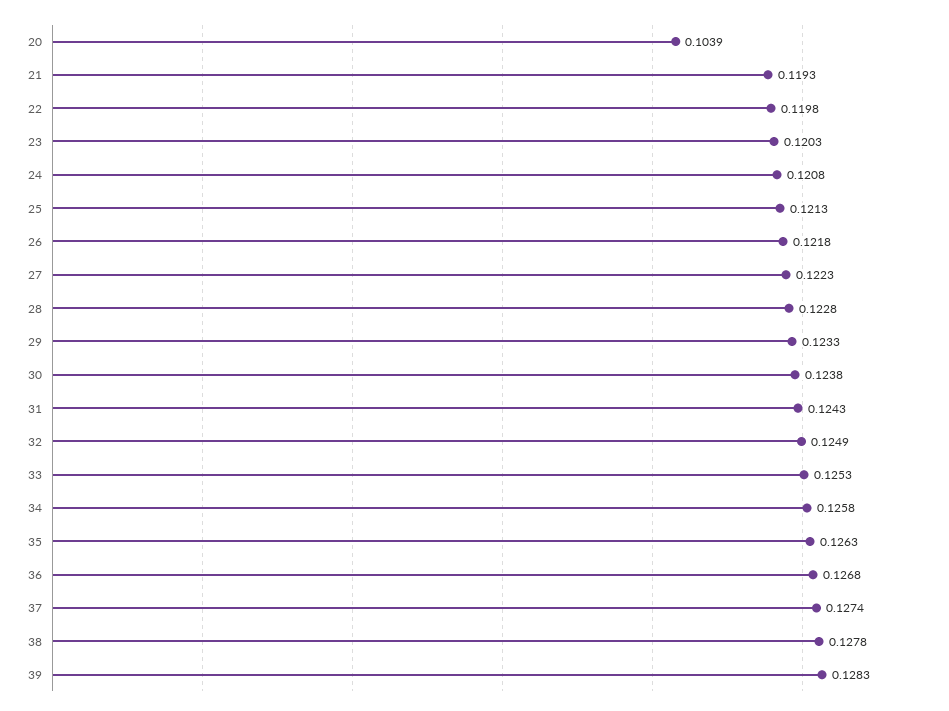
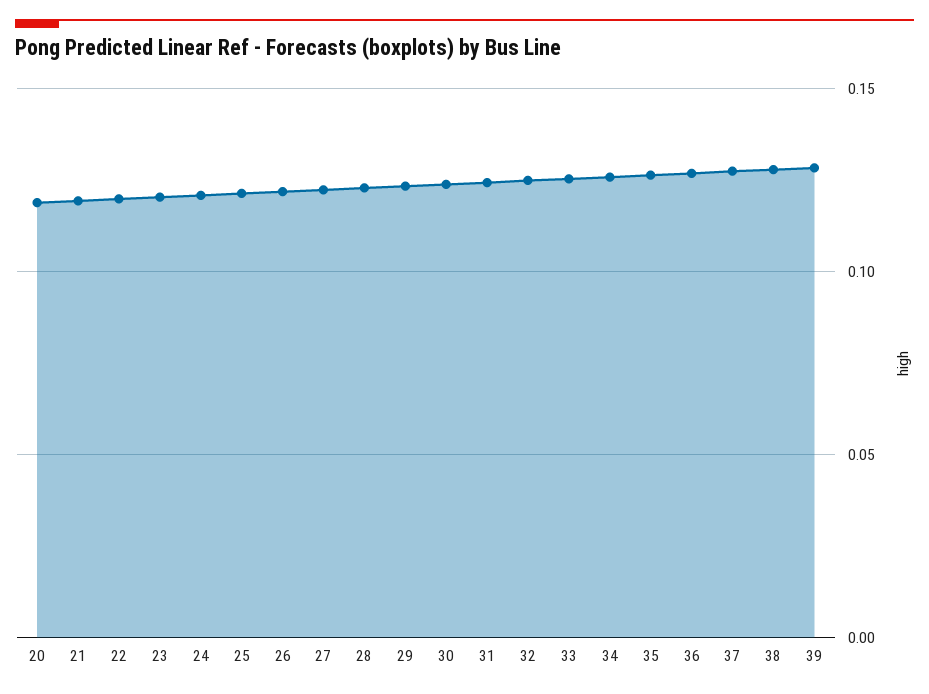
20: 0.1039 -> 0.12

